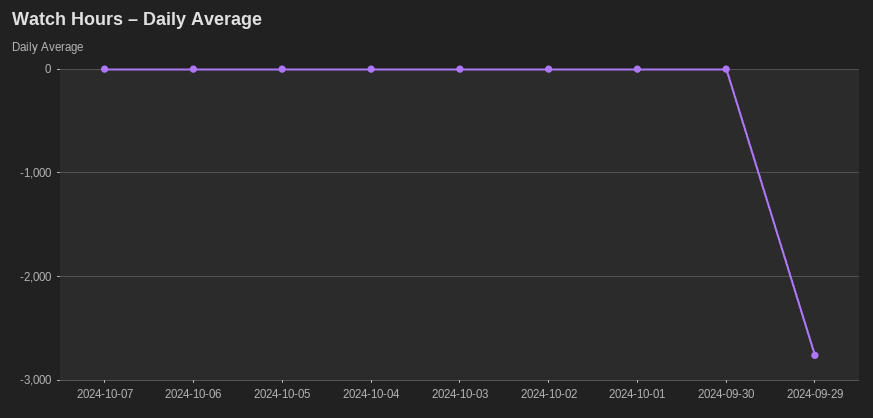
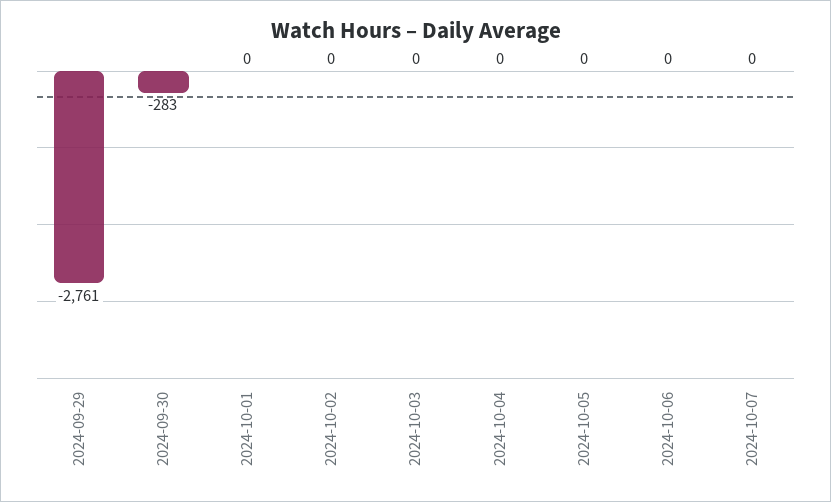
2024-09-30: 0 -> -283

